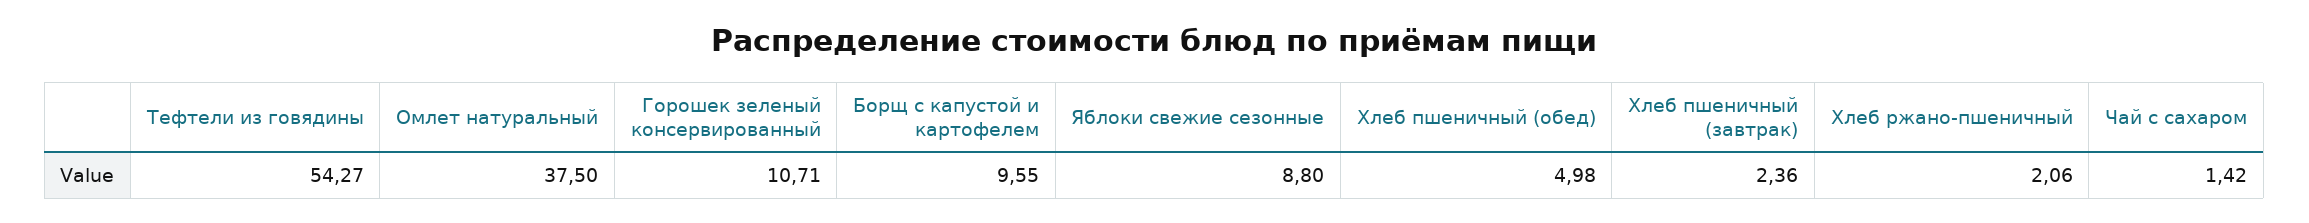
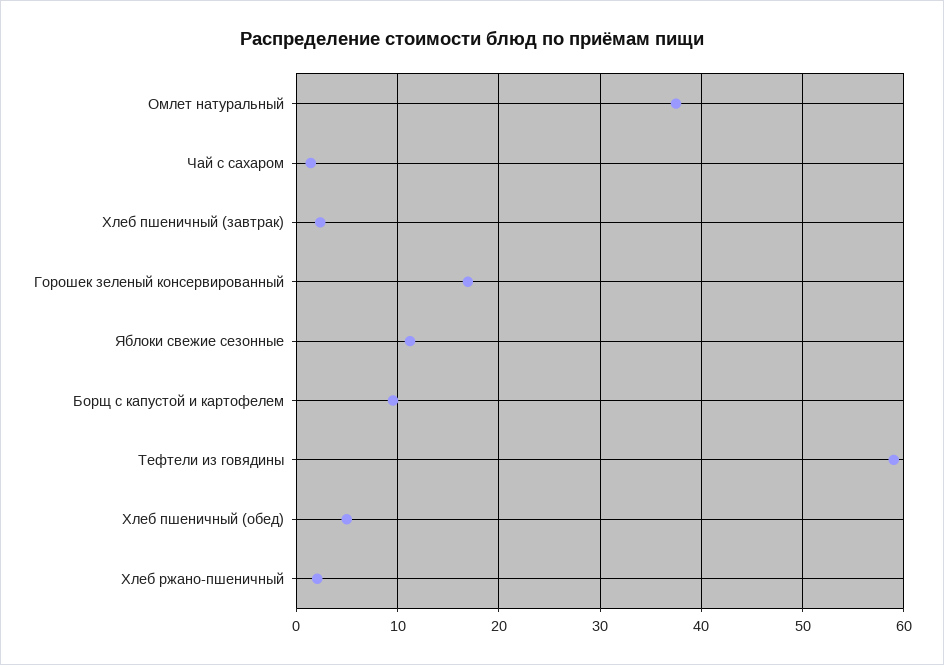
Тефтели из говядины: 54.27 -> 59
Горошек зеленый консервированный: 10.71 -> 17
Яблоки свежие сезонные: 8.8 -> 11

